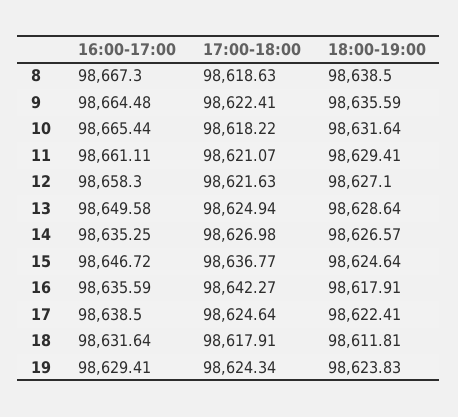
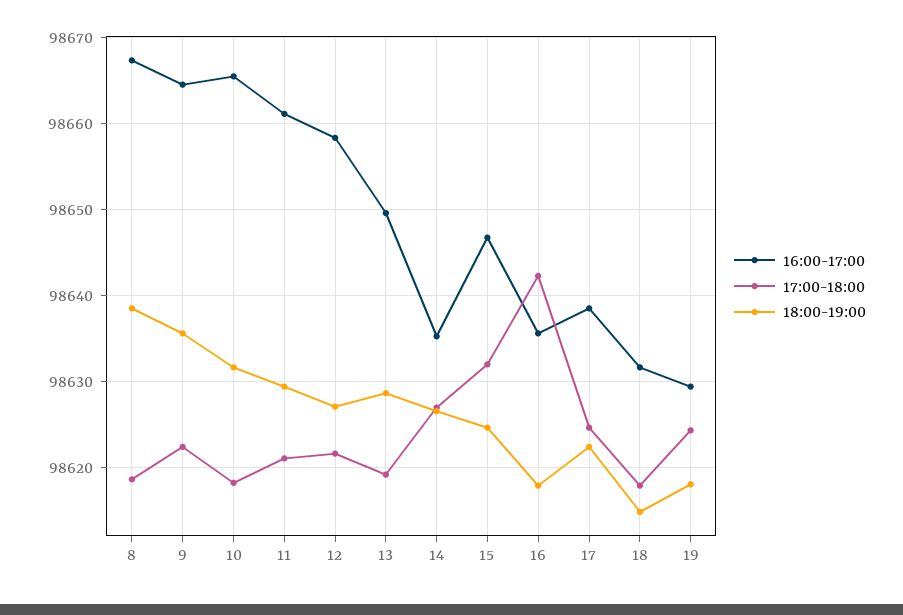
17:00-18:00, 13: 98624.94 -> 98619
17:00-18:00, 15: 98636.77 -> 98632
18:00-19:00, 18: 98611.81 -> 98615
18:00-19:00, 19: 98623.83 -> 98618

